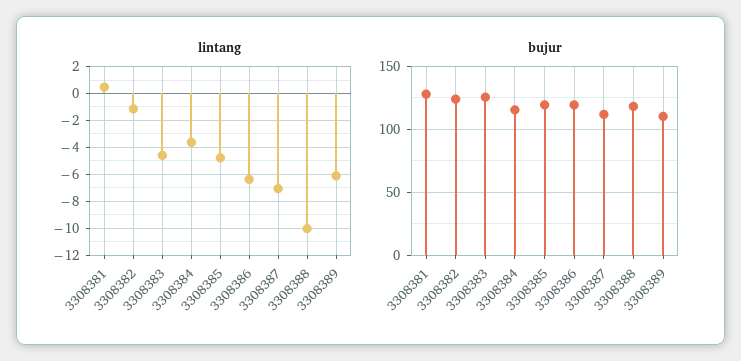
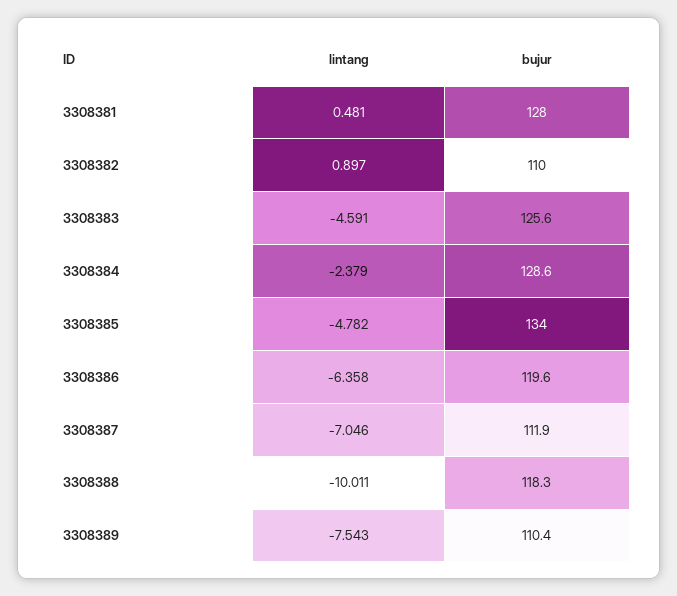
lintang, 3308382: -1 -> 0.897
lintang, 3308384: -3.5 -> -2.379
lintang, 3308389: -6 -> -7.543
bujur, 3308382: 125 -> 110
bujur, 3308384: 115 -> 128.6
bujur, 3308385: 120 -> 134

